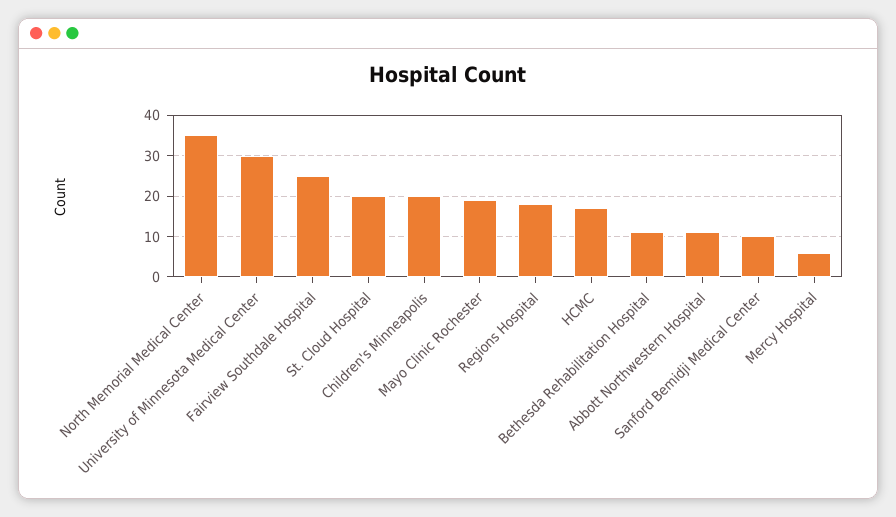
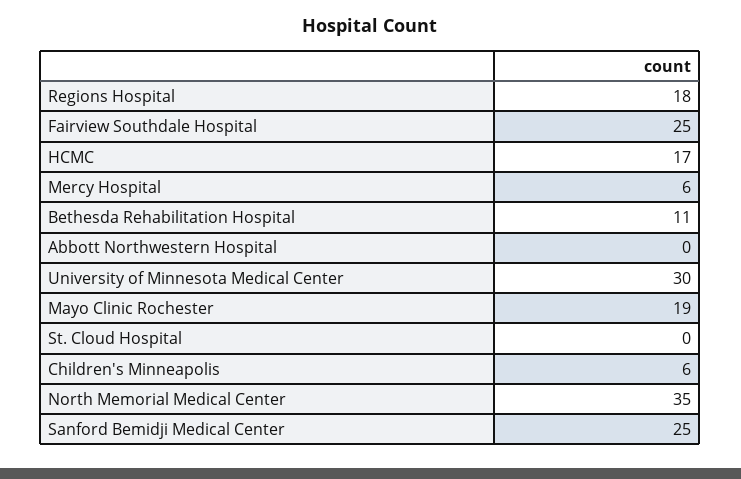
St. Cloud Hospital: 20 -> 0
Children's Minneapolis: 20 -> 6
Abbott Northwestern Hospital: 10 -> 0
Sanford Bemidji Medical Center: 10 -> 25

